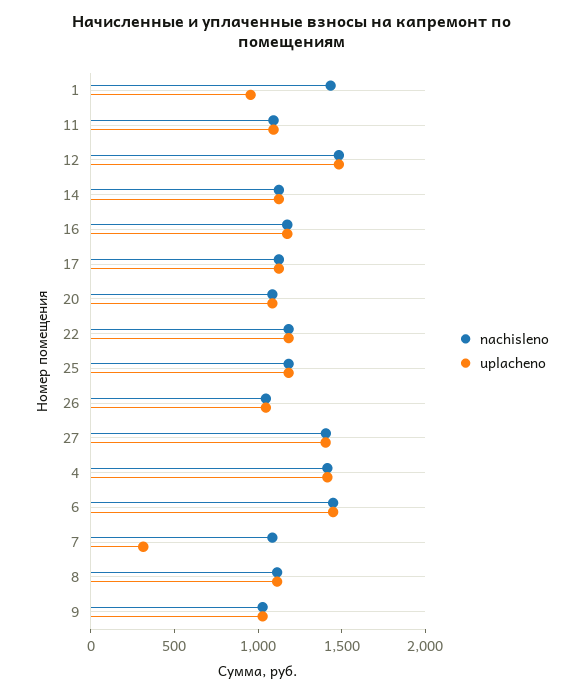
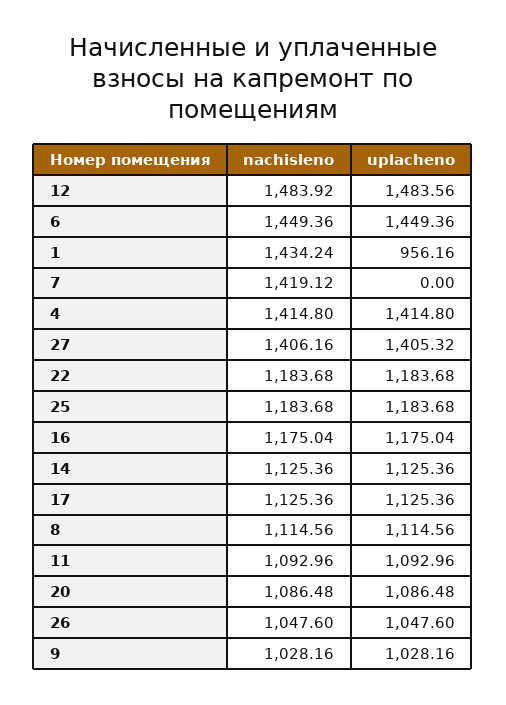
nachisleno, 7: 1100 -> 1419.12
uplacheno, 7: 300 -> 0

